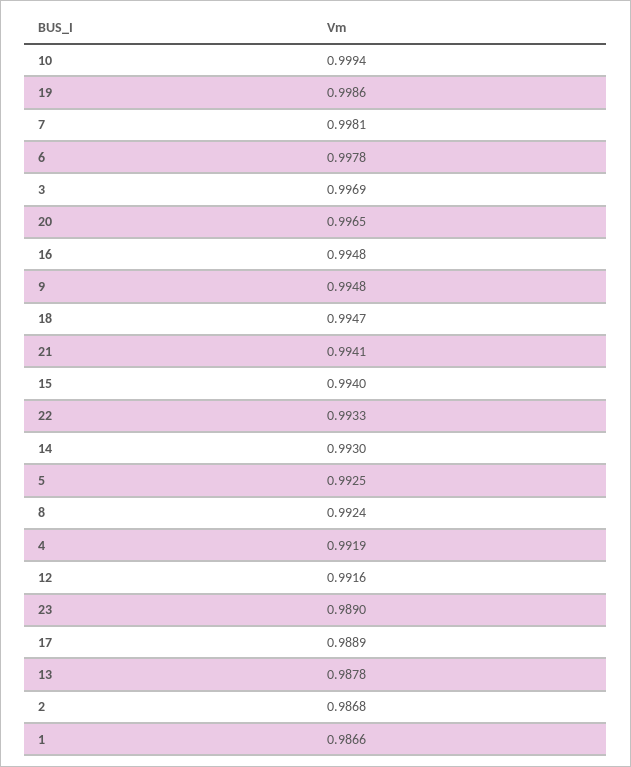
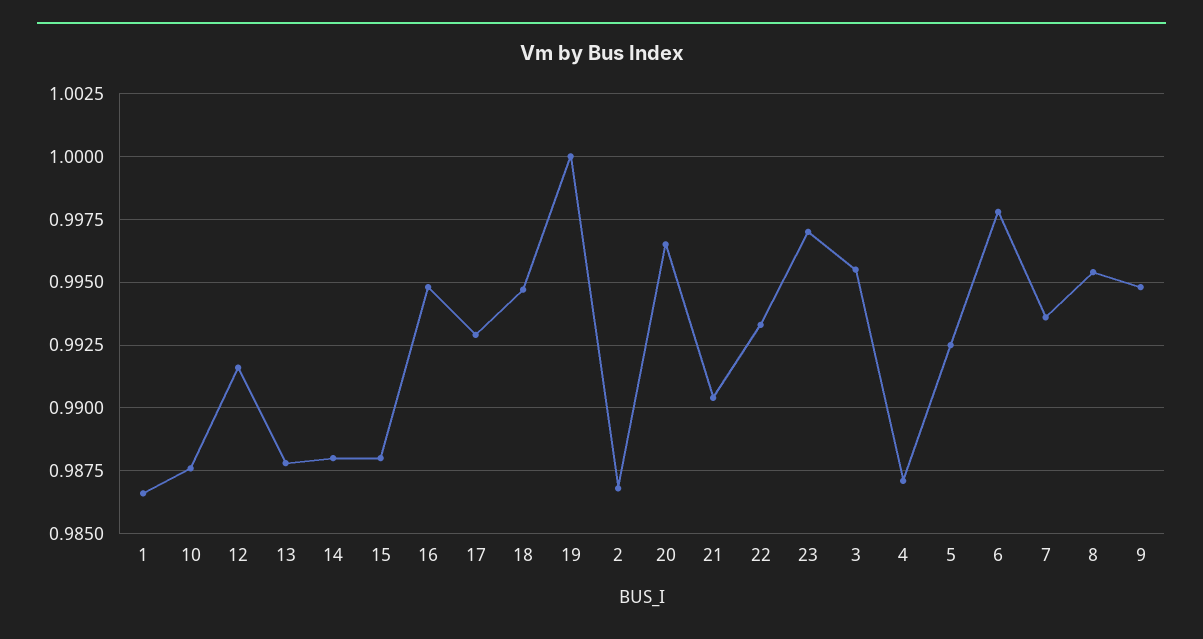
10: 0.9994 -> 0.9875
19: 0.9986 -> 1
7: 0.9981 -> 0.9935
3: 0.9969 -> 0.9955
21: 0.9941 -> 0.9905
15: 0.994 -> 0.988
14: 0.993 -> 0.988
8: 0.9924 -> 0.9955
4: 0.9919 -> 0.987
23: 0.989 -> 0.997
17: 0.9889 -> 0.993

